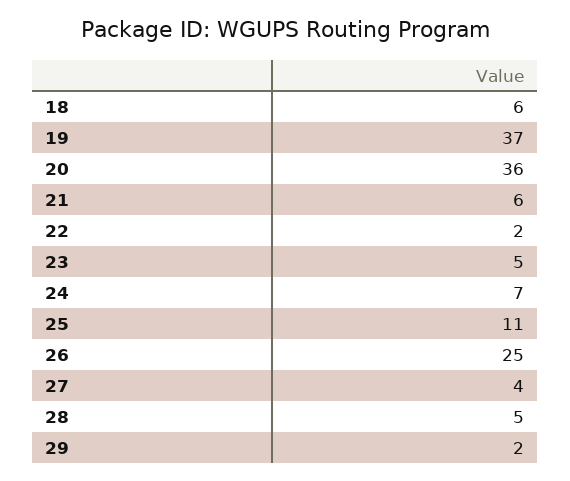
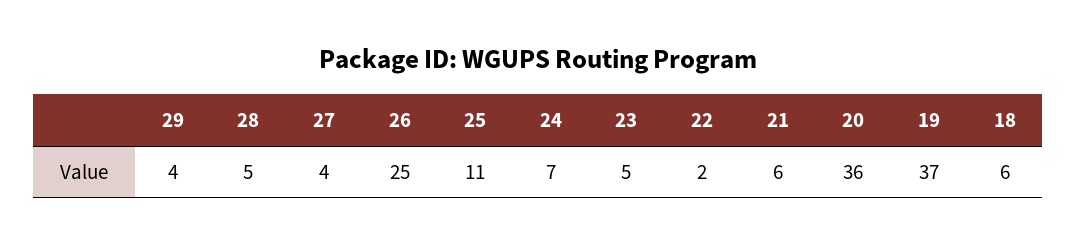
29: 2 -> 4

